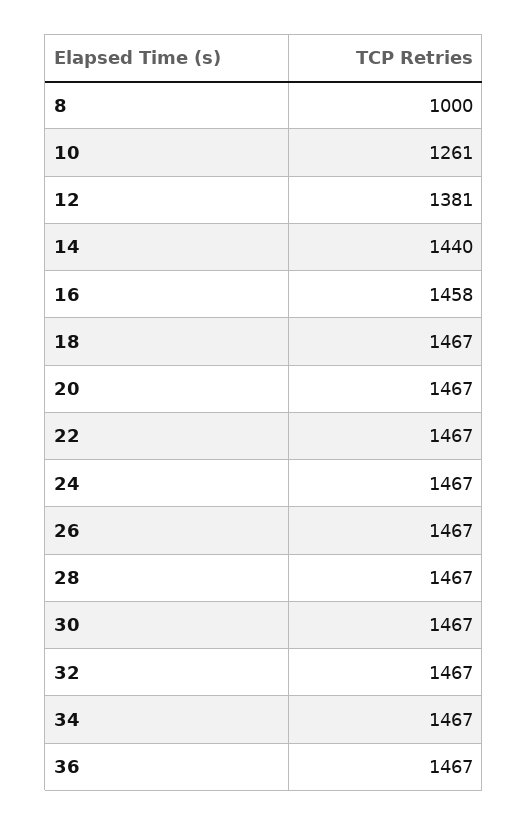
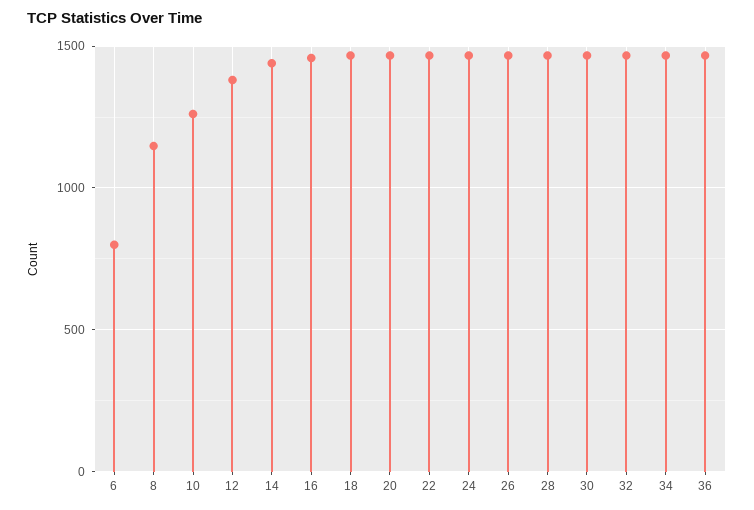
8: 1000 -> 1150
6: none -> 800

